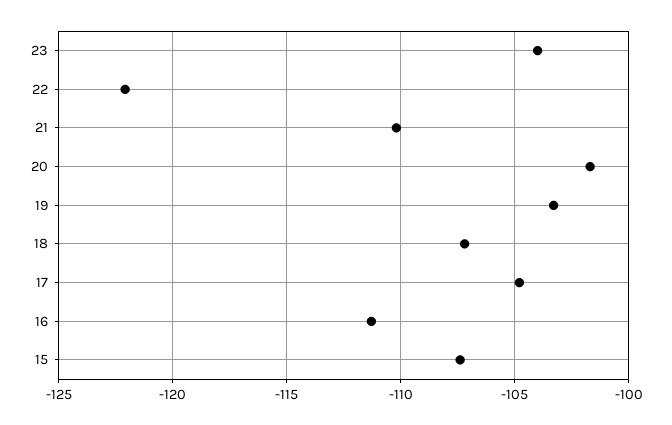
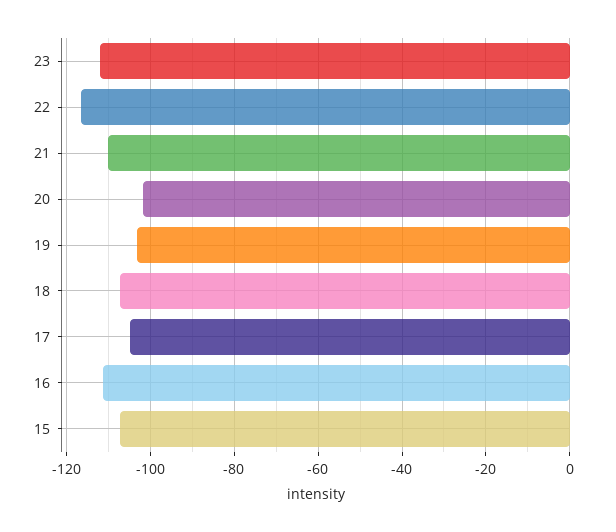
23: -104 -> -112
22: -122 -> -116

